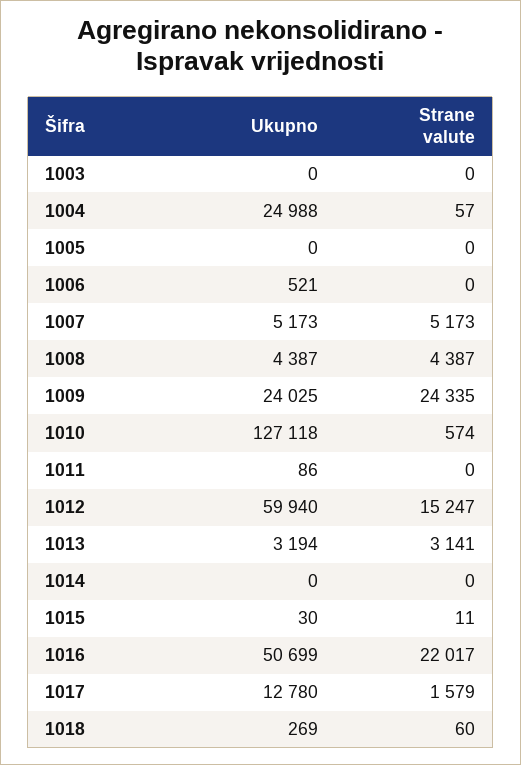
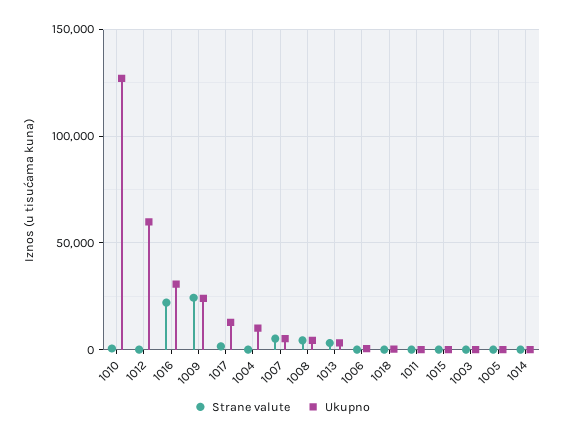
Ukupno, 1004: 24988 -> 10000
Strane valute, 1012: 15247 -> 0
Ukupno, 1016: 50699 -> 30000

